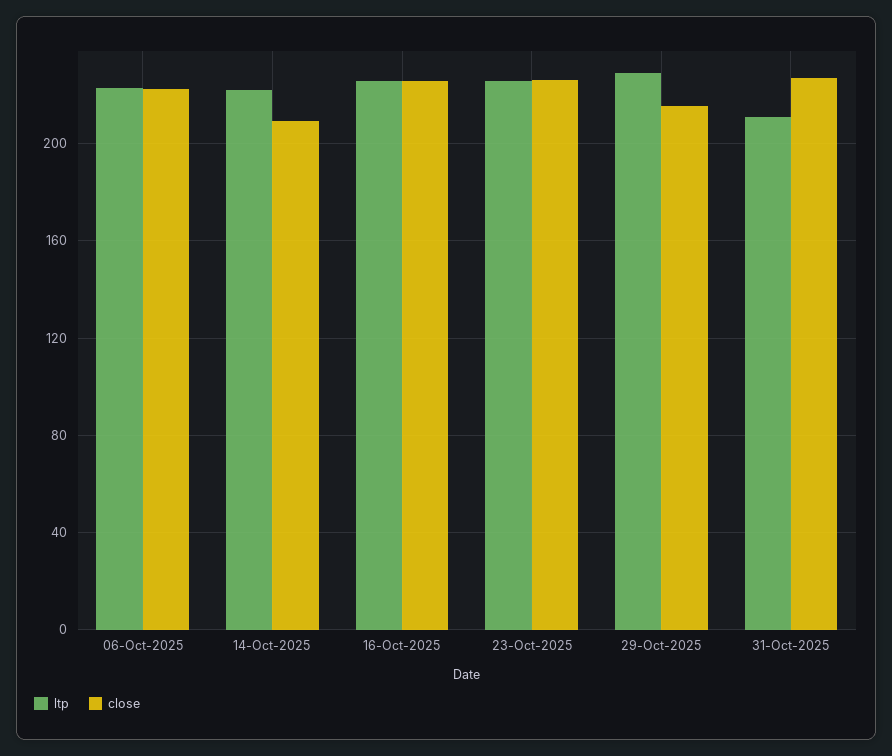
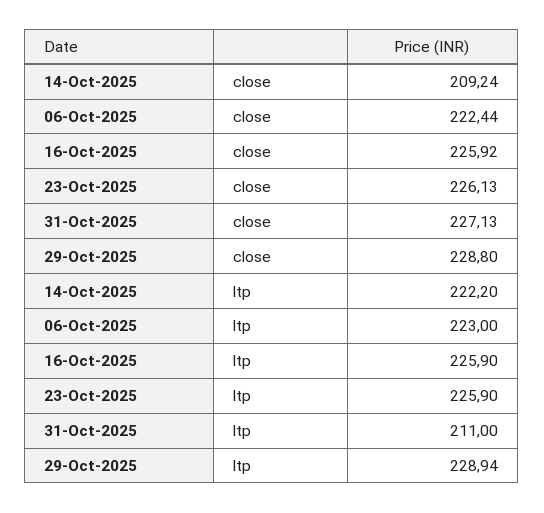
close, 29-Oct-2025: 215 -> 228.8

